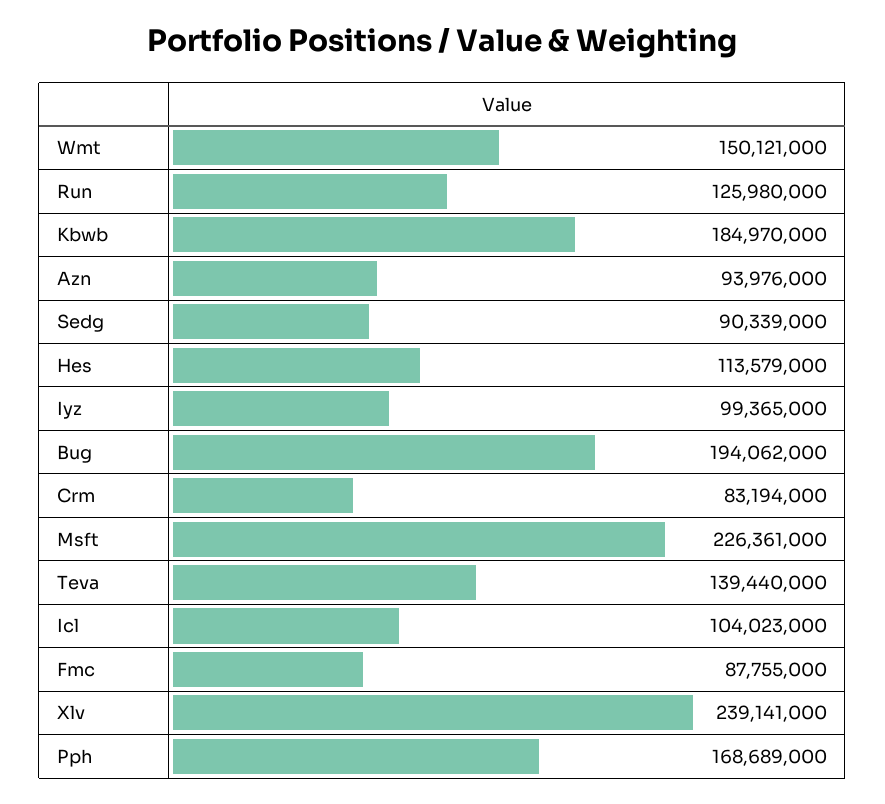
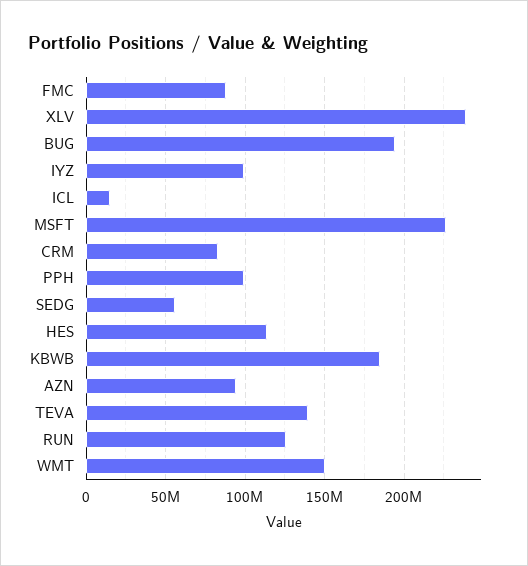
Sedg: 90339000 -> 55000000
Icl: 104023000 -> 15000000
Pph: 168689000 -> 100000000

